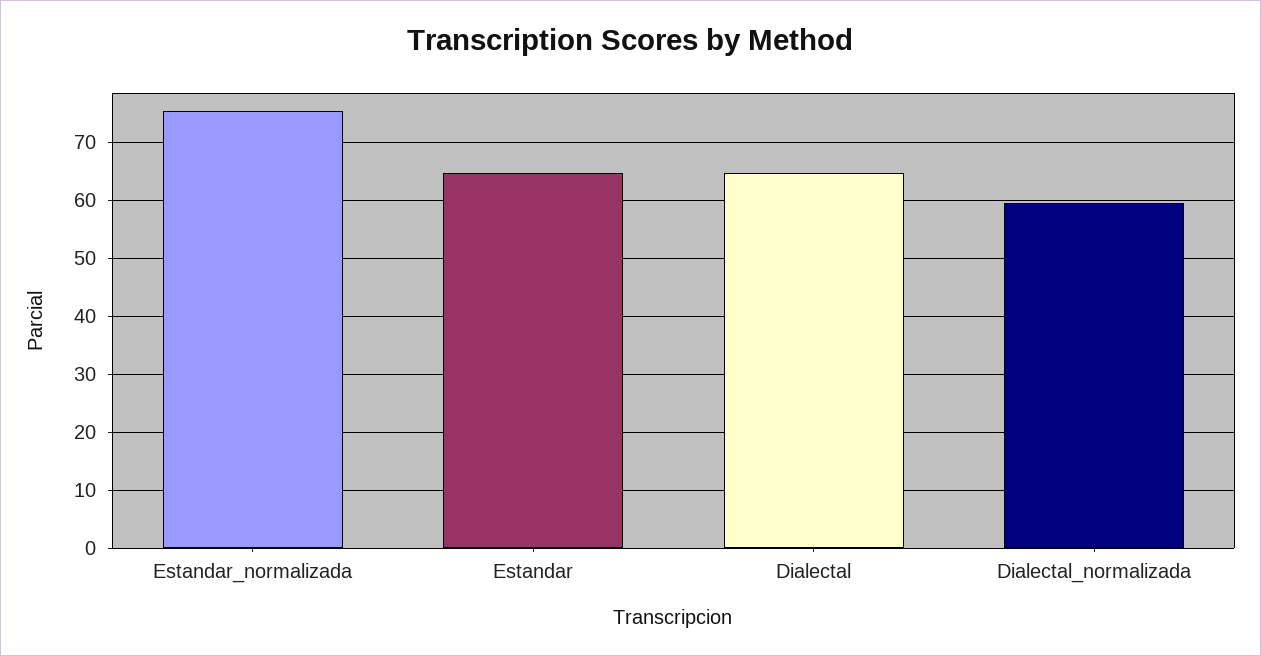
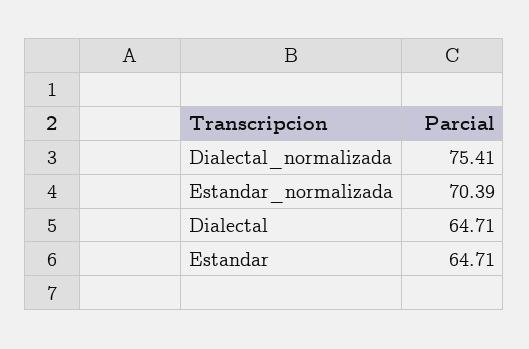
Estandar_normalizada: 76 -> 70.39
Dialectal_normalizada: 60 -> 75.41

